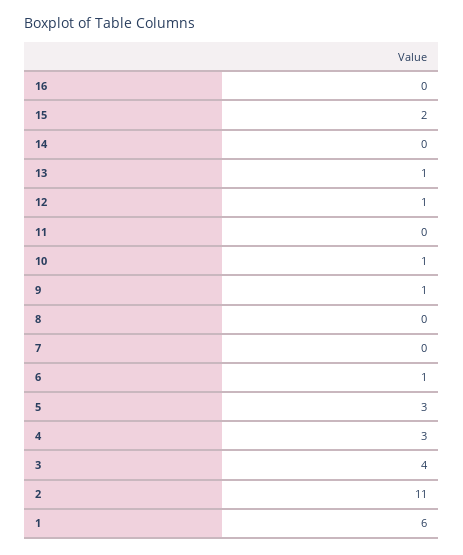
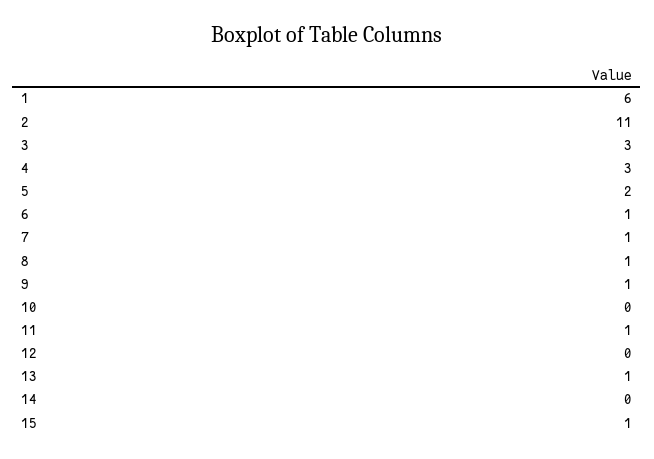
16: 0 -> none
15: 2 -> 1
12: 1 -> 0
11: 0 -> 1
10: 1 -> 0
8: 0 -> 1
7: 0 -> 1
5: 3 -> 2
3: 4 -> 3

